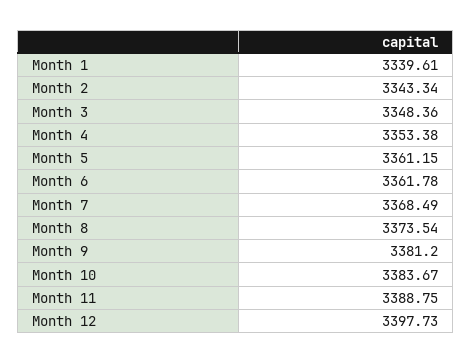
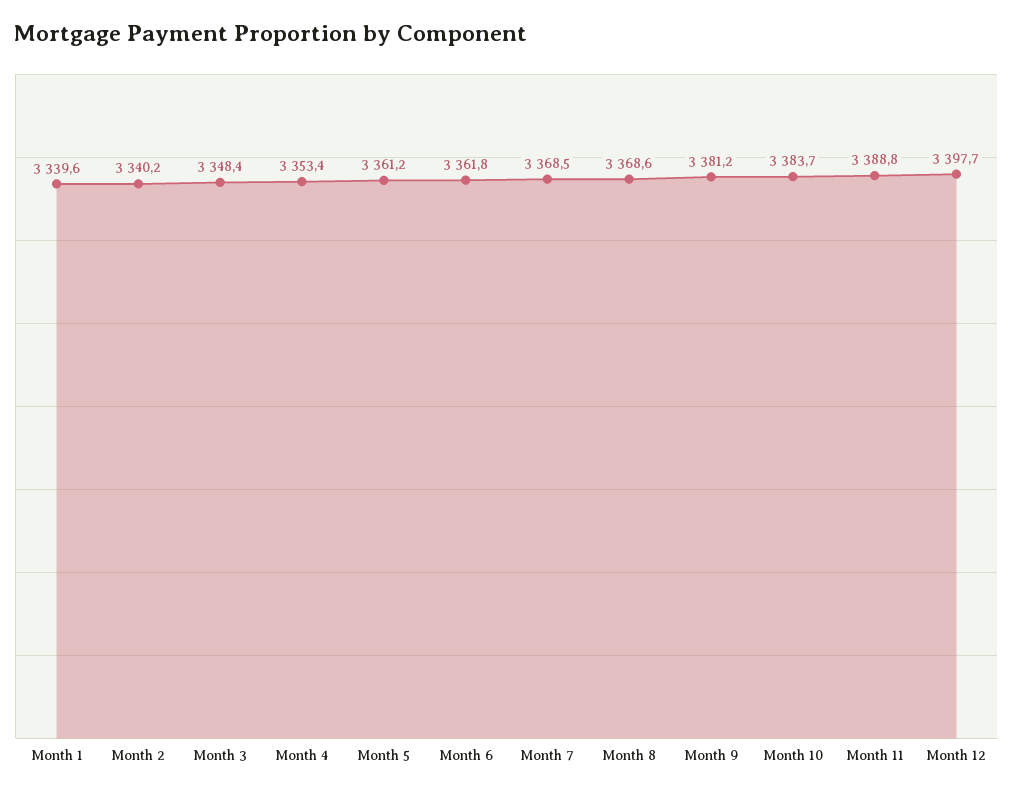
Month 2: 3343.34 -> 3340.2
Month 8: 3373.54 -> 3368.6

